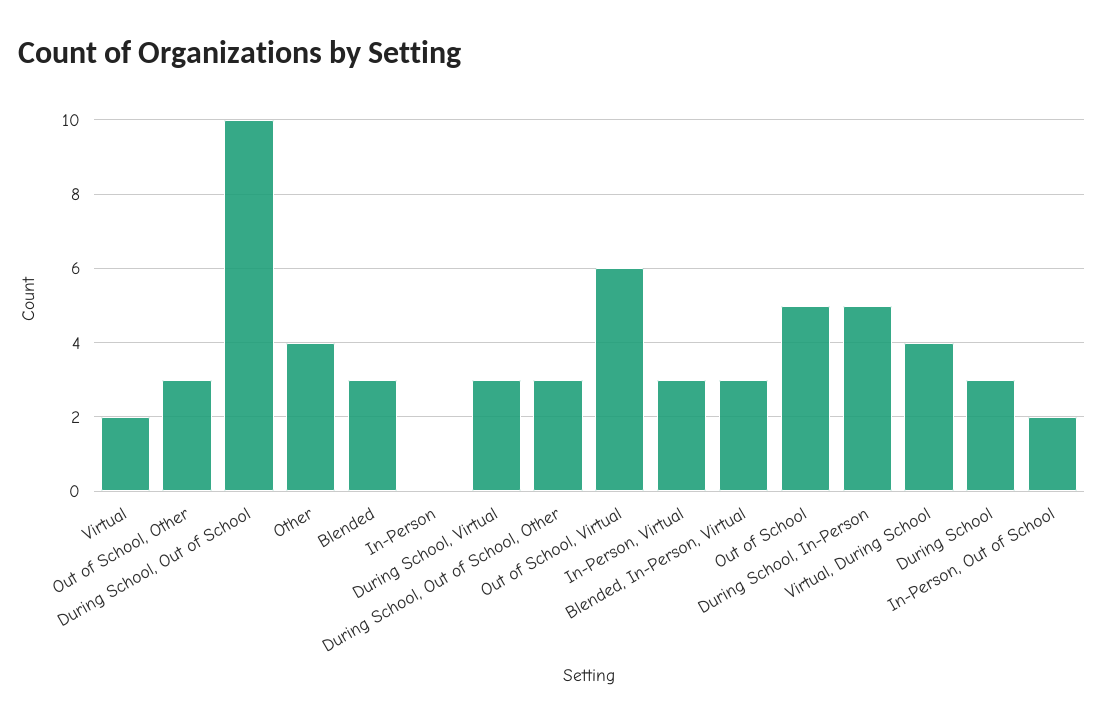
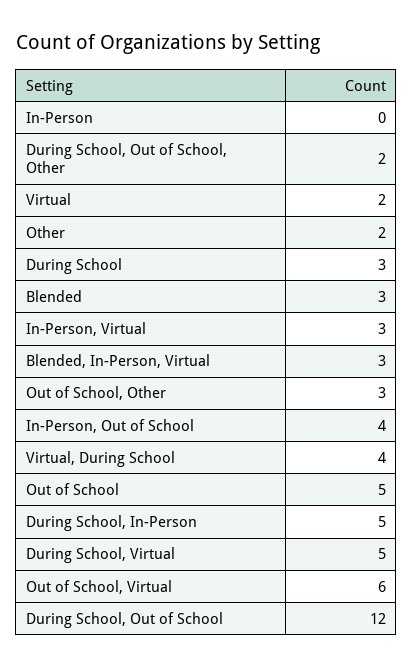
During School, Out of School: 10 -> 12
Other: 4 -> 2
During School, Virtual: 3 -> 5
During School, Out of School, Other: 3 -> 2
In-Person, Out of School: 2 -> 4

